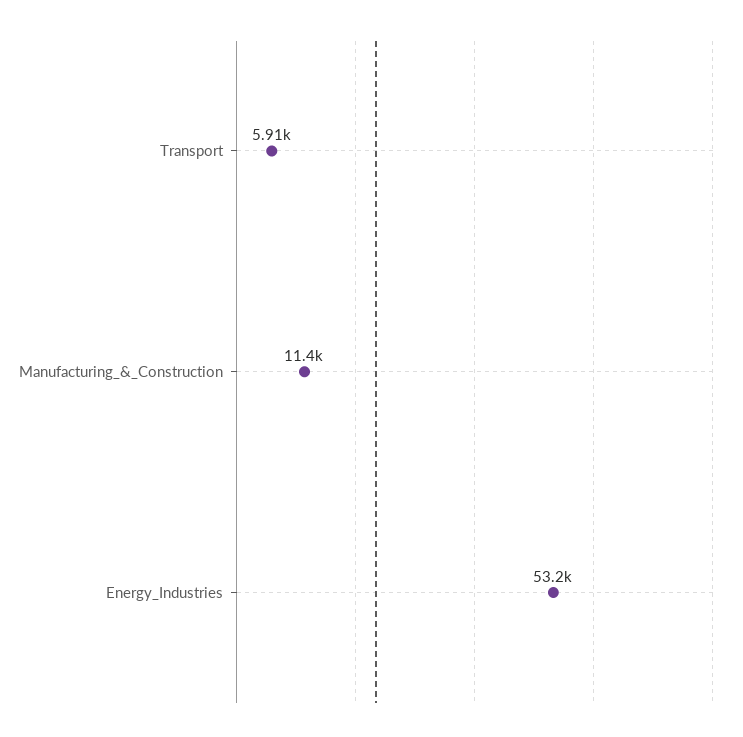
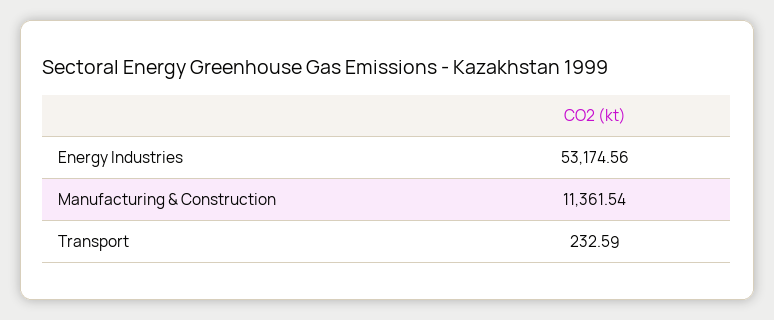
Transport: 5910 -> 232.59

